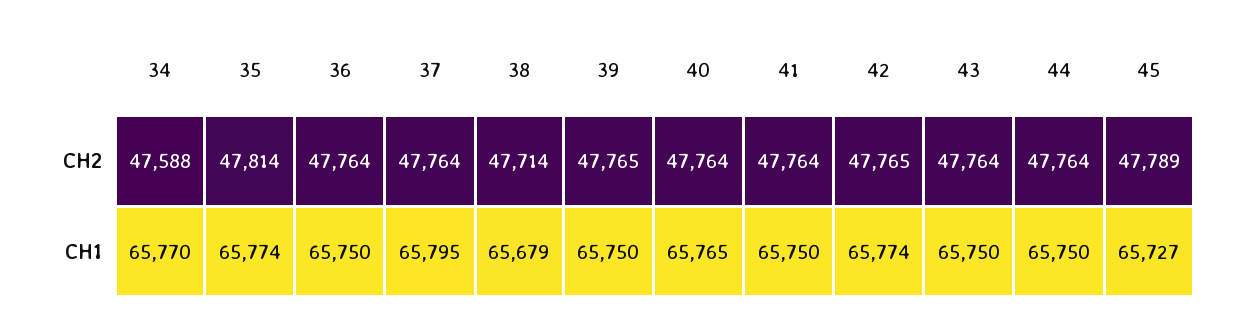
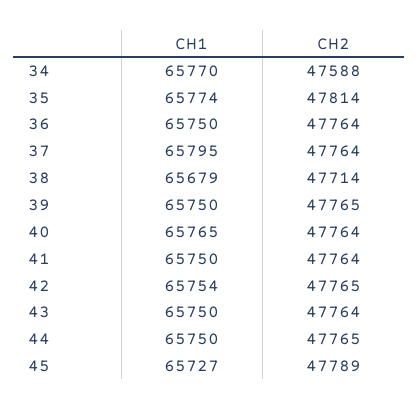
44, CH2: 47764 -> 47765
42, CH1: 65774 -> 65754

